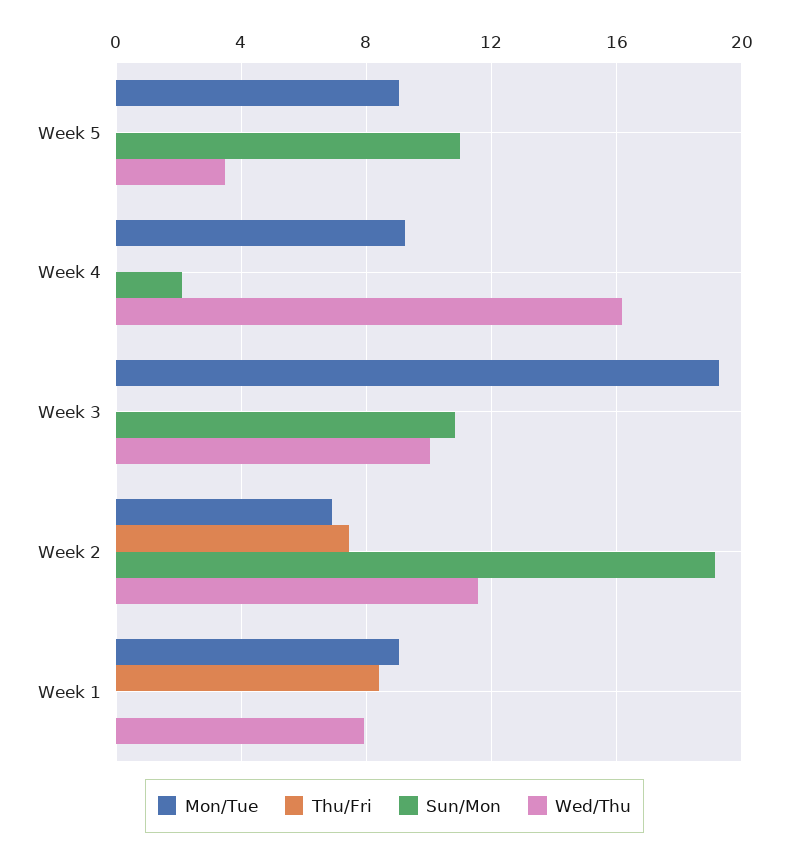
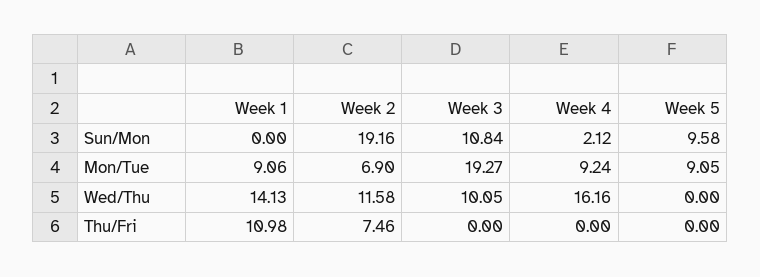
Sun/Mon, Week 5: 11 -> 9.58
Wed/Thu, Week 5: 3.5 -> 0
Thu/Fri, Week 1: 8.5 -> 10.98
Wed/Thu, Week 1: 8 -> 14.13

